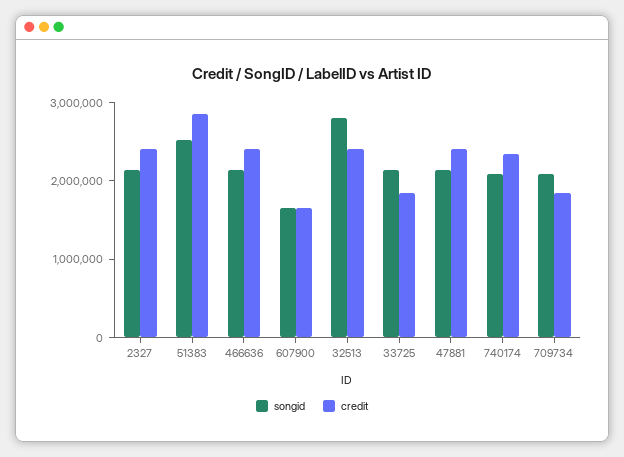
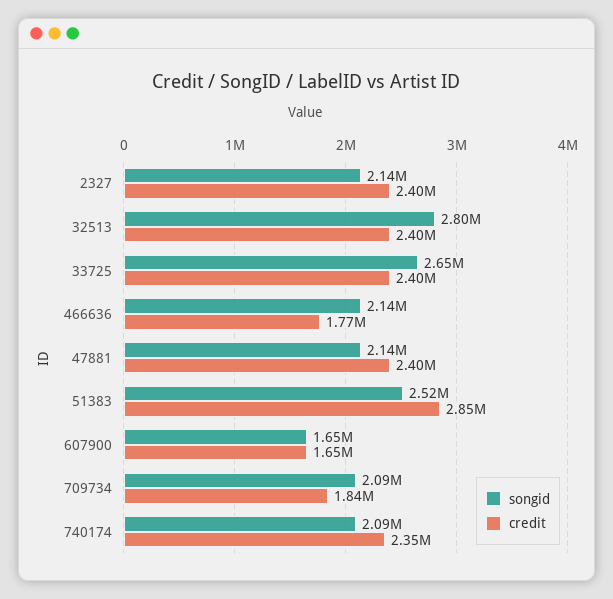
credit, 466636: 2400000 -> 1770000
songid, 33725: 2200000 -> 2650000
credit, 33725: 1800000 -> 2400000

